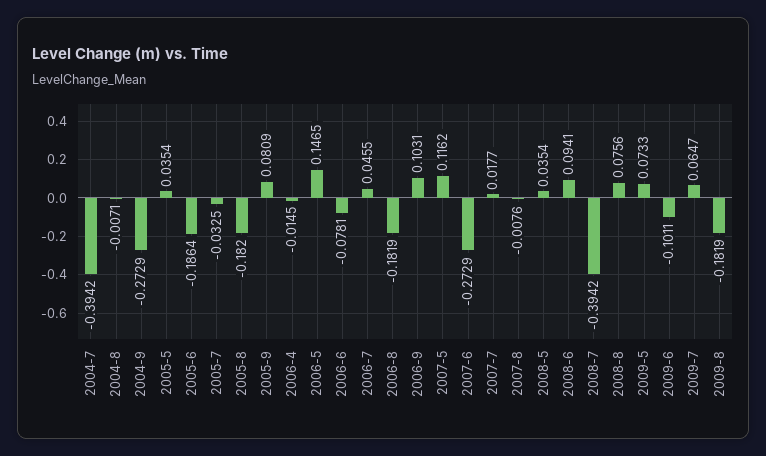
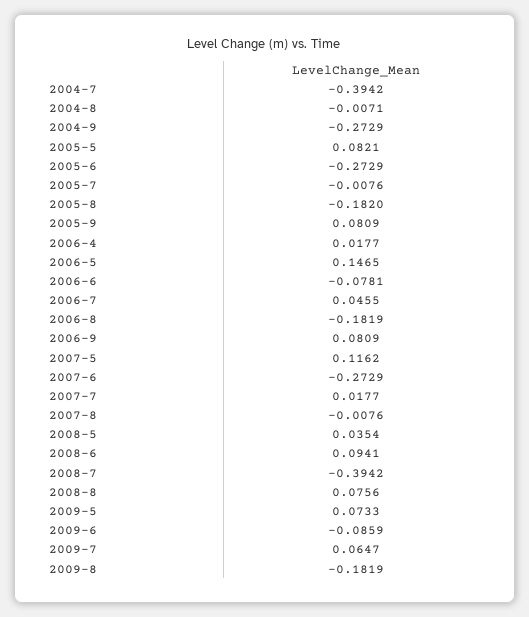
2005-5: 0.0354 -> 0.0821
2005-6: -0.1864 -> -0.2729
2005-7: -0.0325 -> -0.0076
2006-4: -0.0145 -> 0.0177
2006-9: 0.1031 -> 0.0809
2009-6: -0.1011 -> -0.0859

